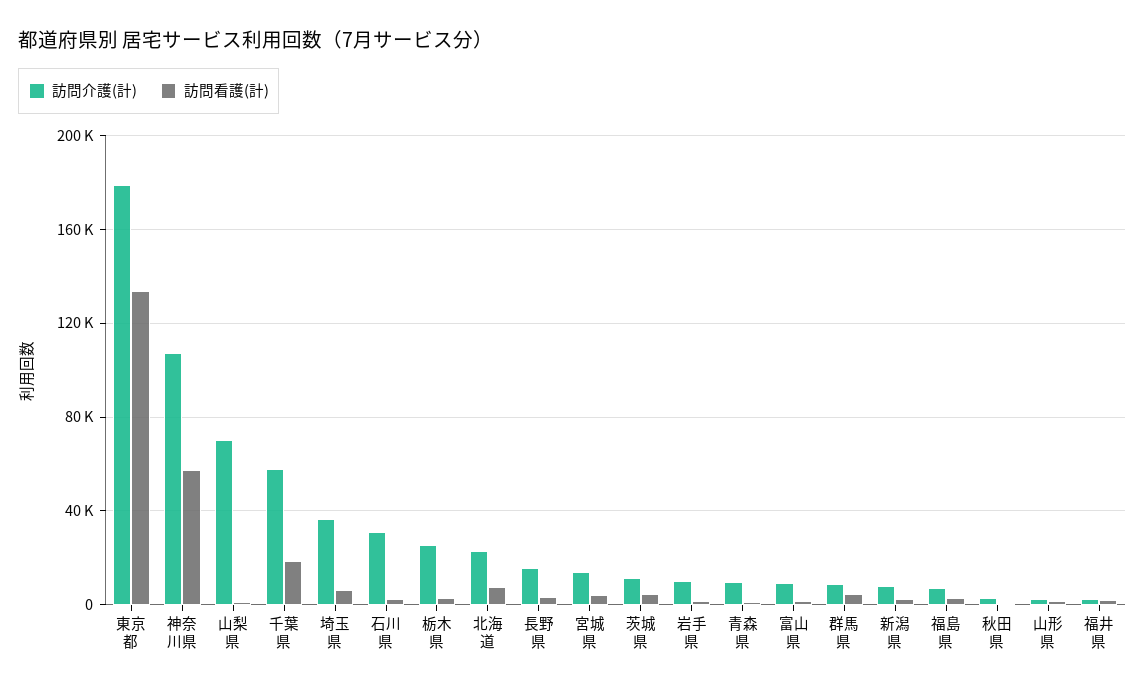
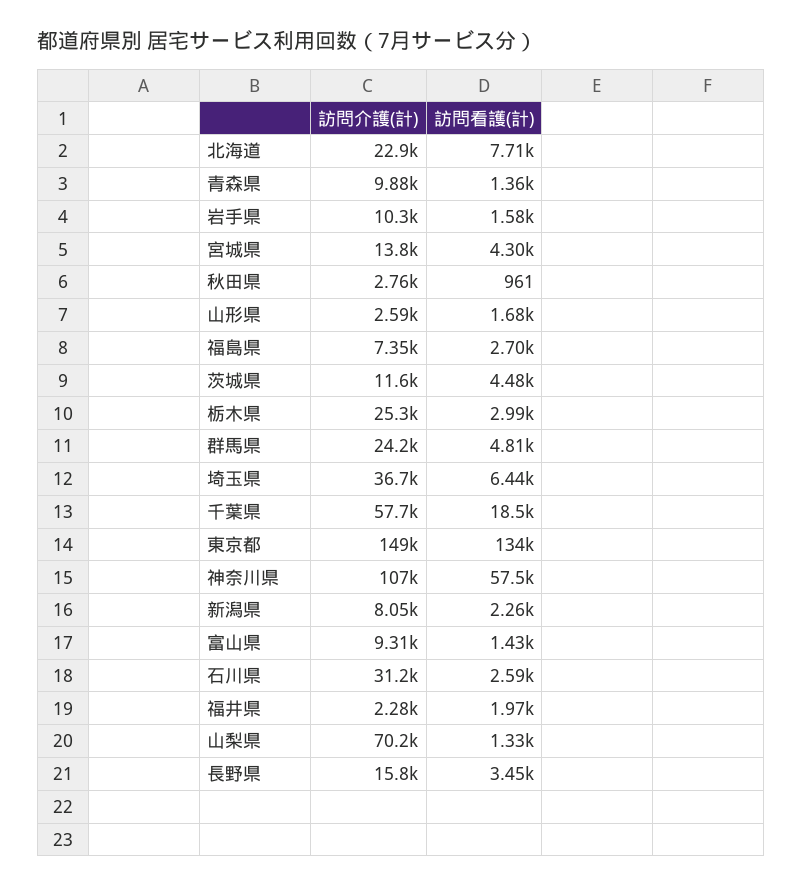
訪問介護(計), 東京都: 180000 -> 149000
訪問介護(計), 群馬県: 10000 -> 24200

